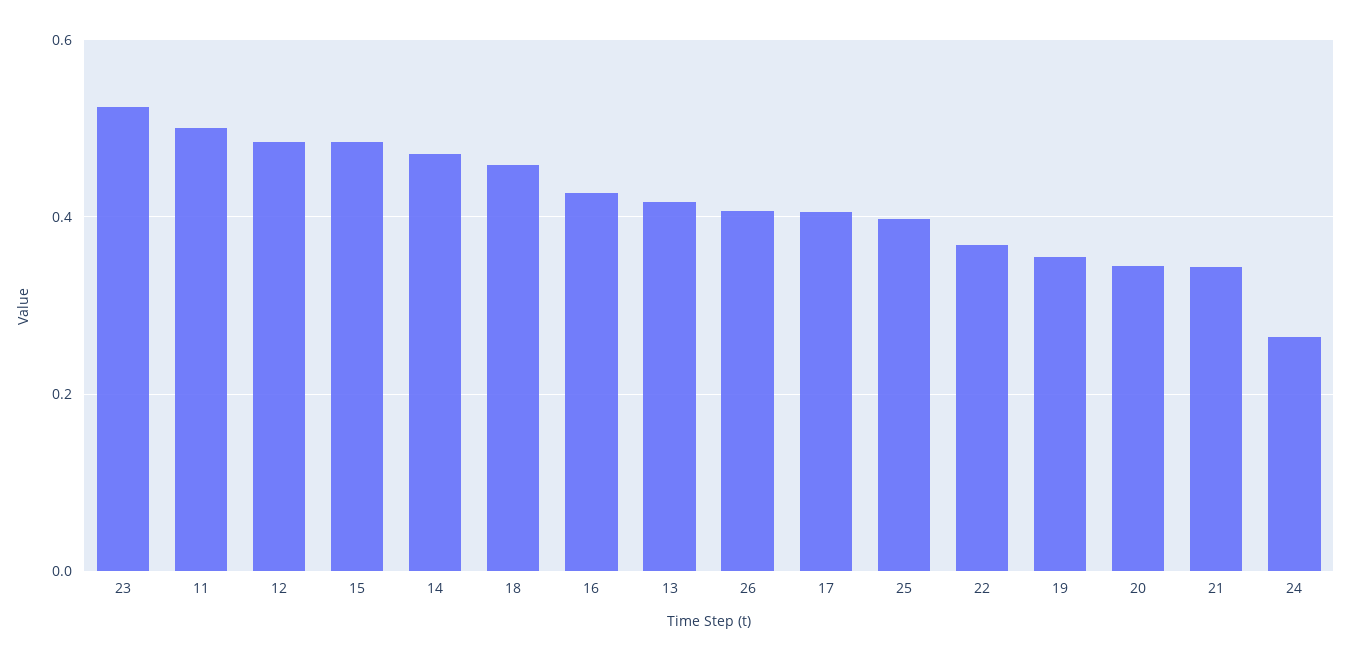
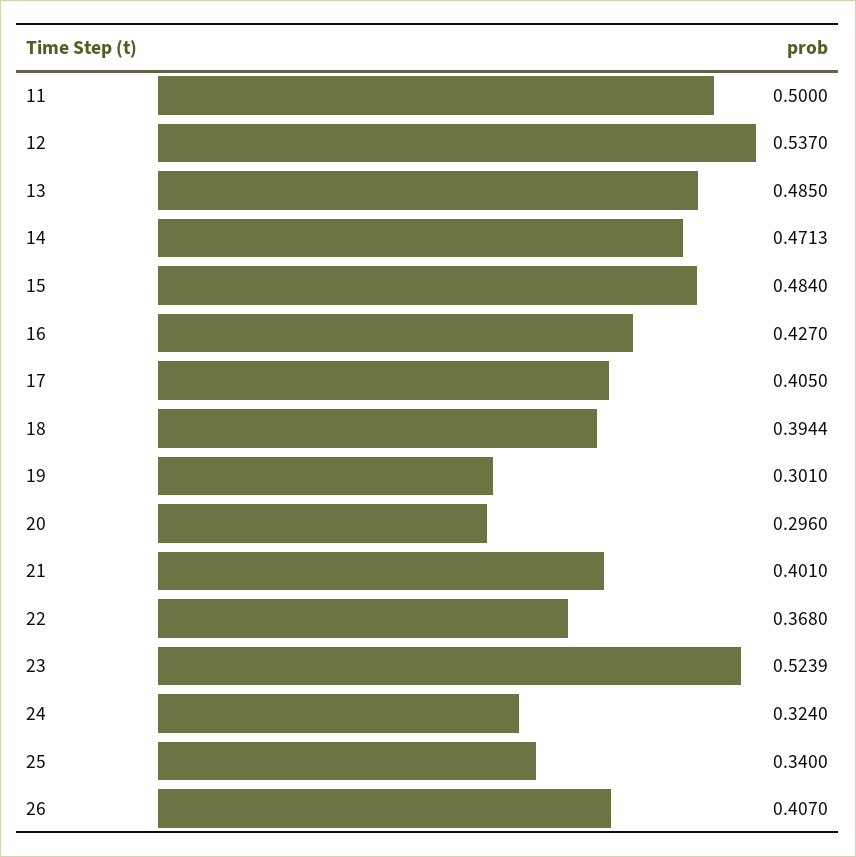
12: 0.48 -> 0.537
18: 0.46 -> 0.3944
13: 0.42 -> 0.485
25: 0.4 -> 0.34
19: 0.36 -> 0.301
20: 0.34 -> 0.296
21: 0.34 -> 0.401
24: 0.26 -> 0.324

